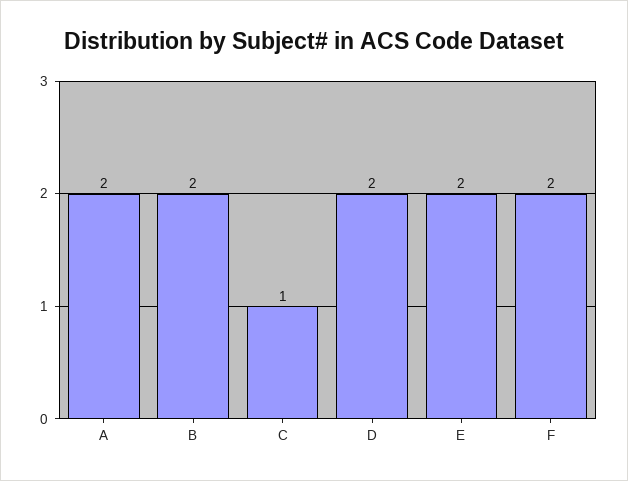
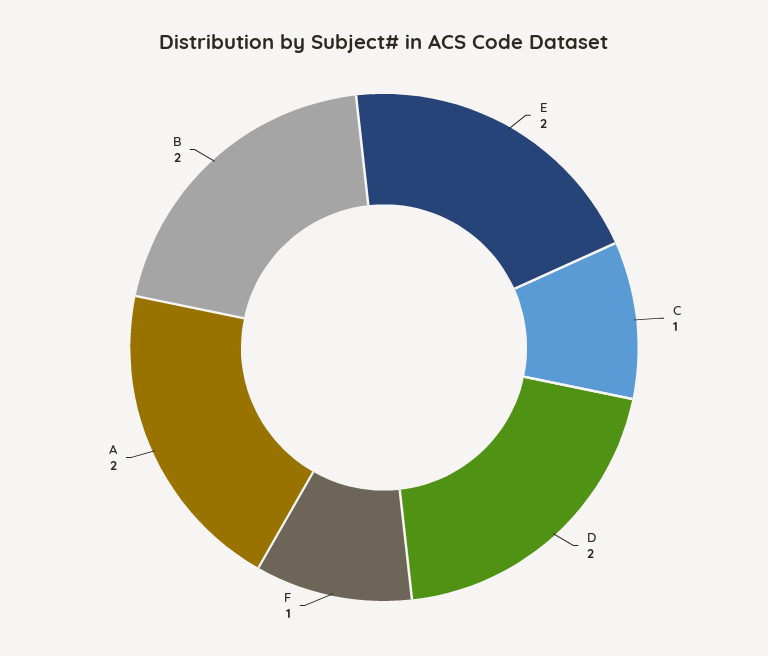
F: 2 -> 1

